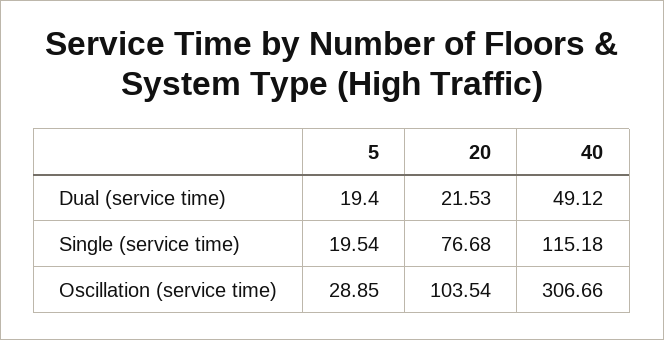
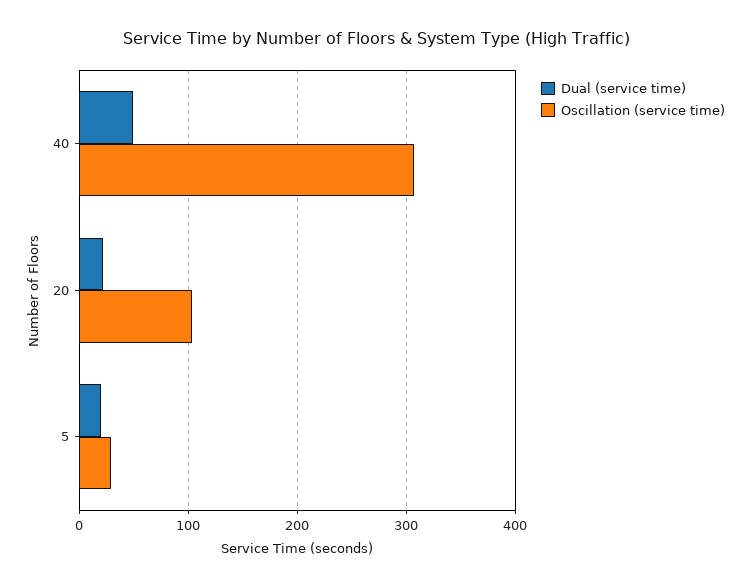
Single (service time), 5: 19.54 -> none
Single (service time), 20: 76.68 -> none
Single (service time), 40: 115.18 -> none

